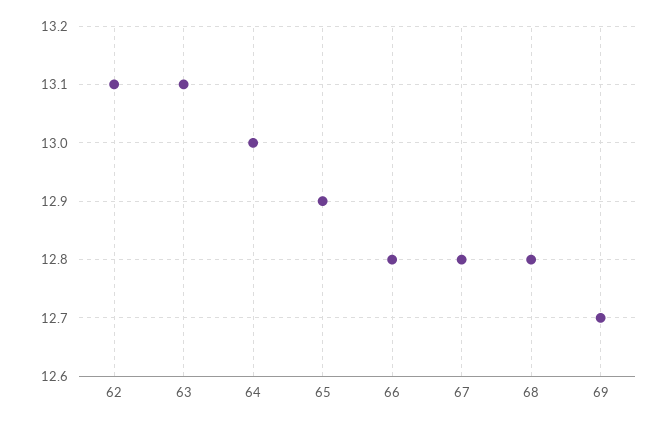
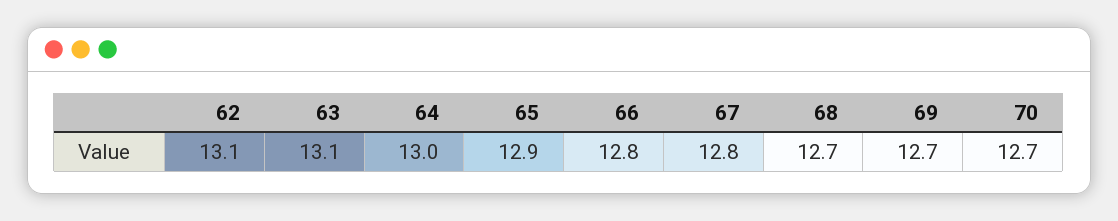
68: 12.8 -> 12.7
70: none -> 12.7

